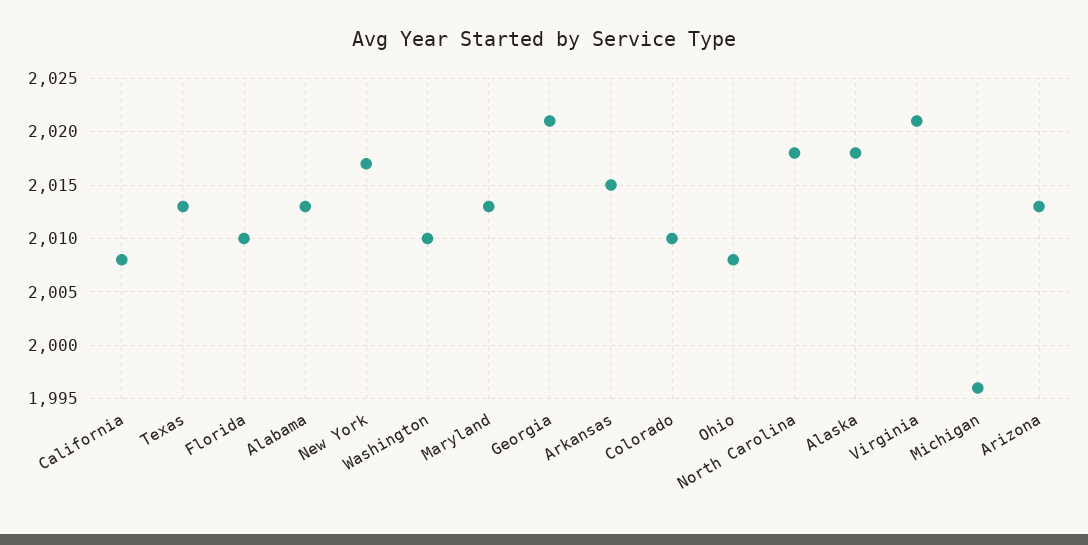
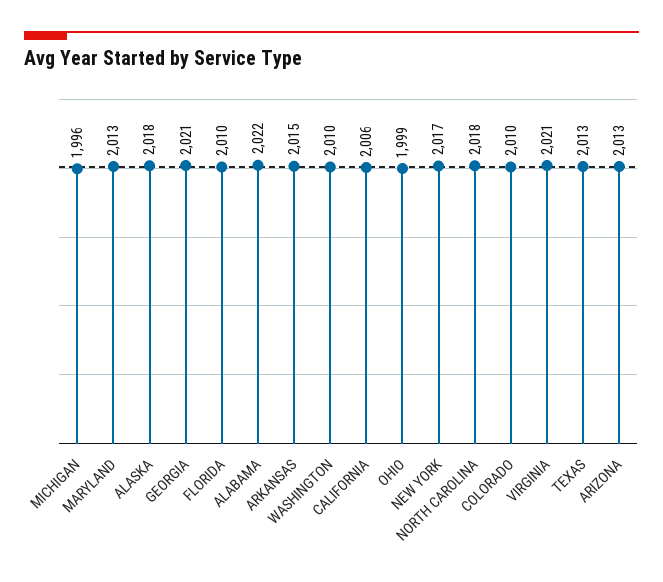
California: 2008 -> 2006
Alabama: 2013 -> 2022
Ohio: 2008 -> 1999

